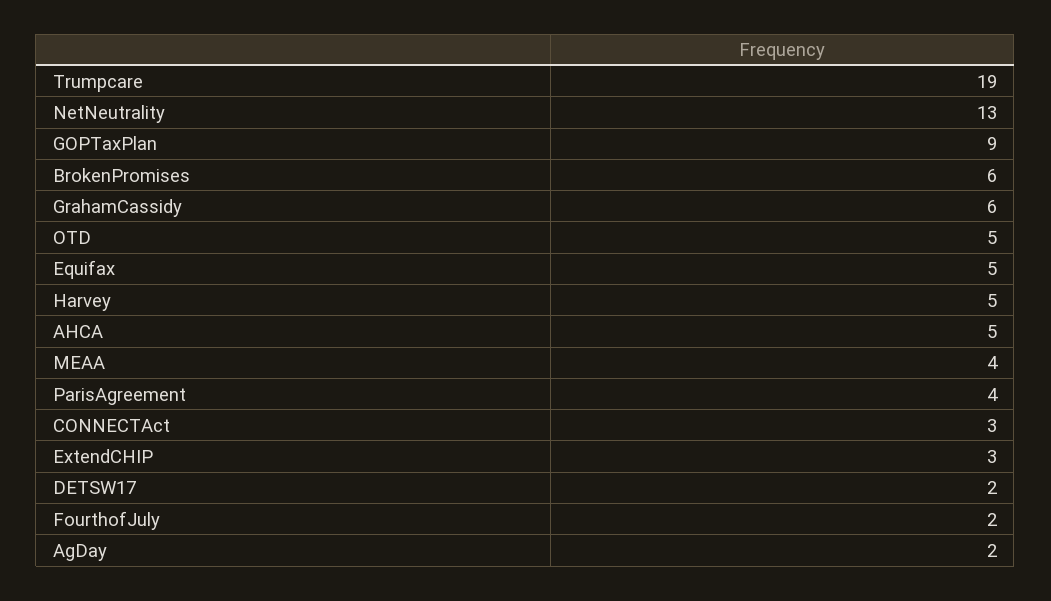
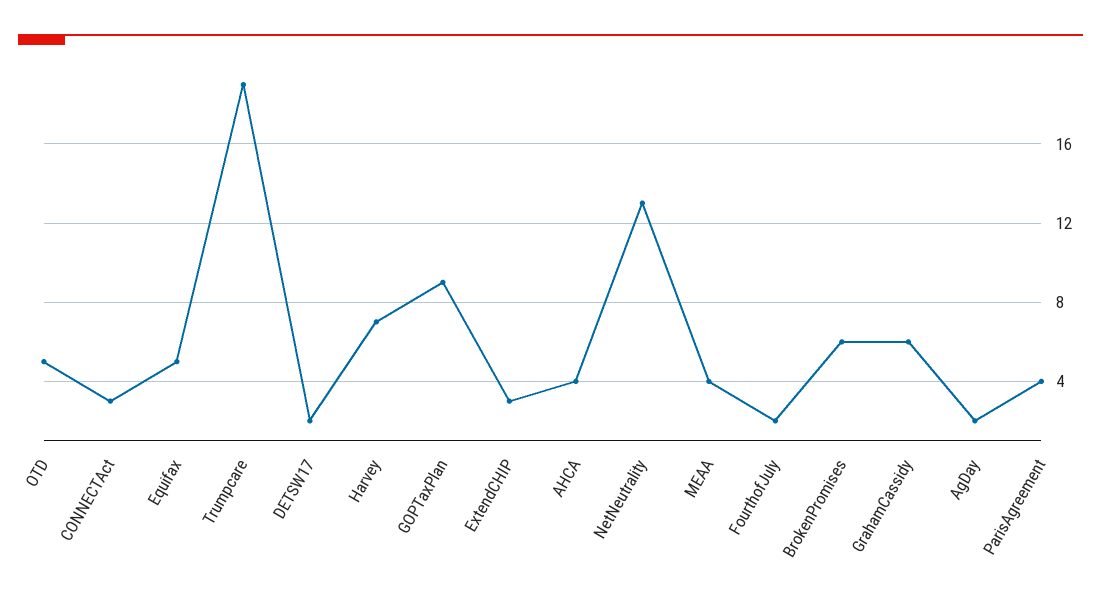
Harvey: 5 -> 7
AHCA: 5 -> 4

